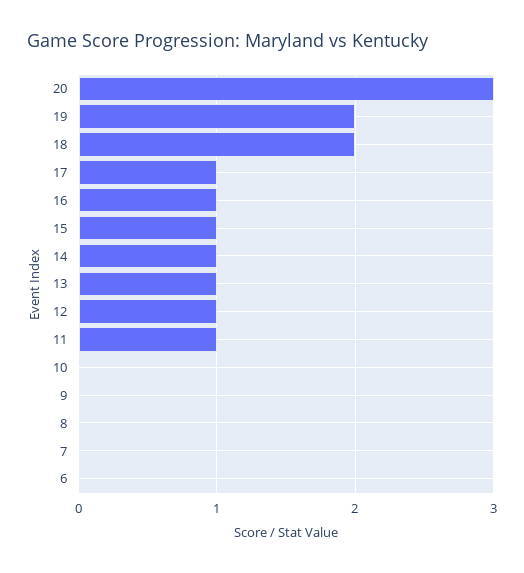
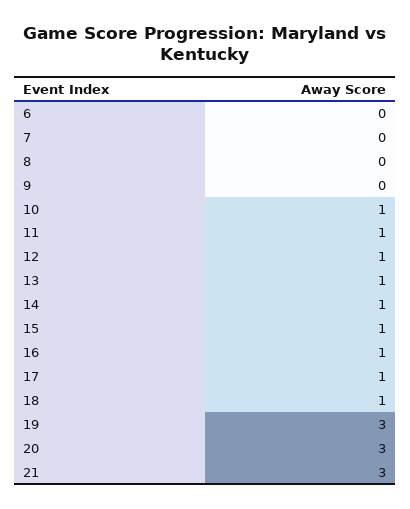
19: 2 -> 3
18: 2 -> 1
10: 0 -> 1
21: none -> 3

